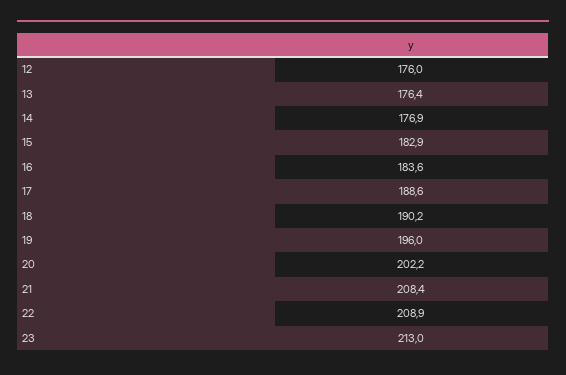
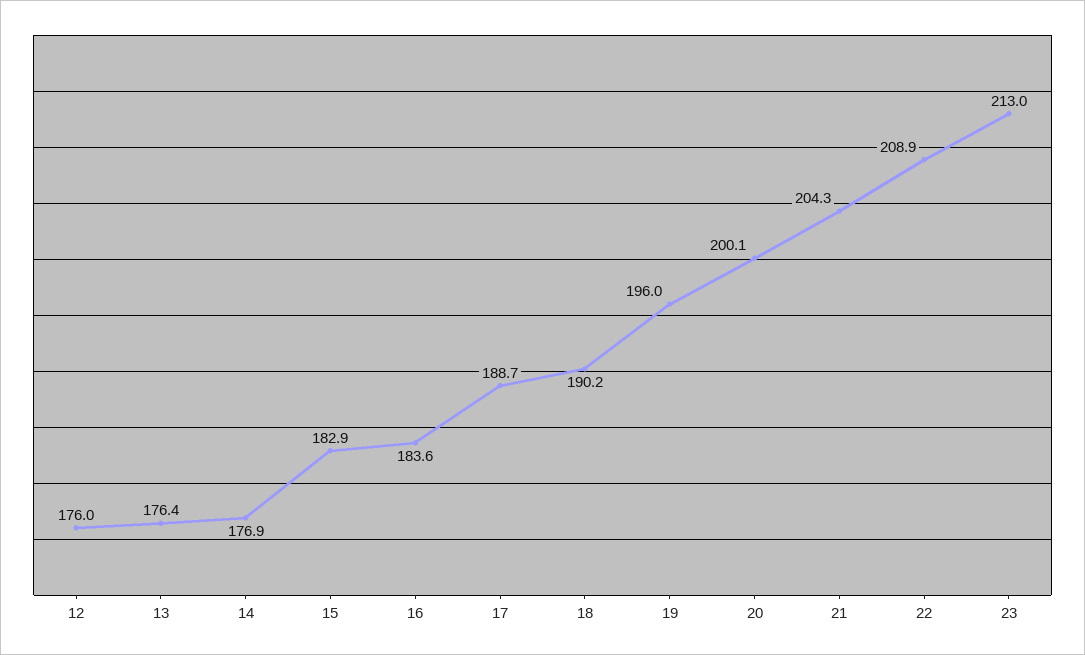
17: 188.6 -> 188.7
20: 202.2 -> 200.1
21: 208.4 -> 204.3

